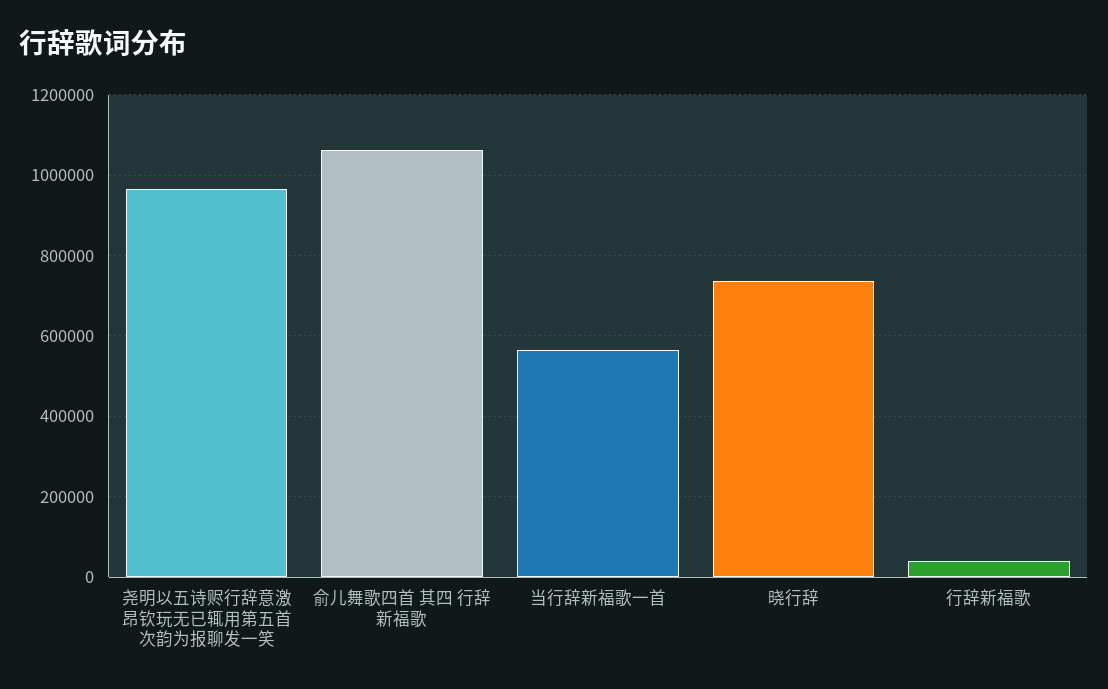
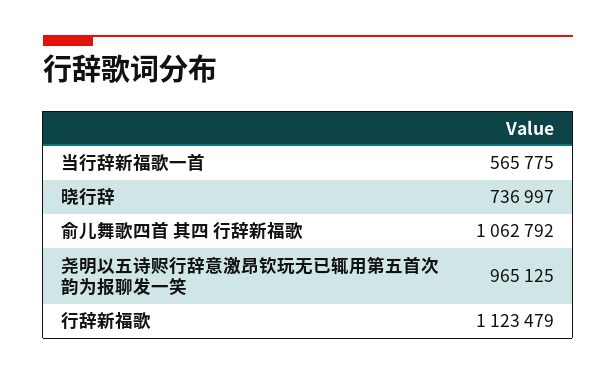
行辞新福歌: 40000 -> 1123479

